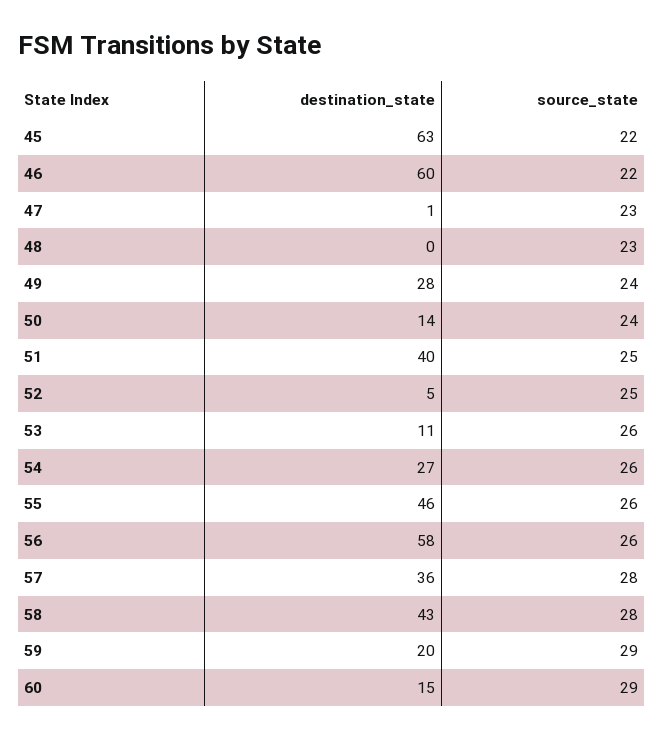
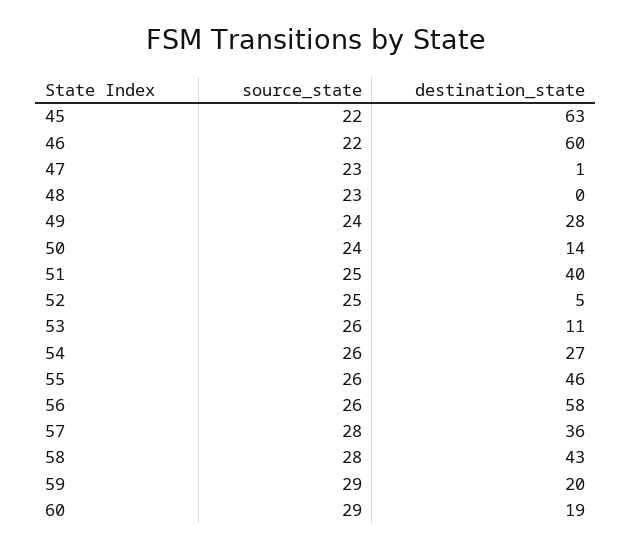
destination_state, 60: 15 -> 19

